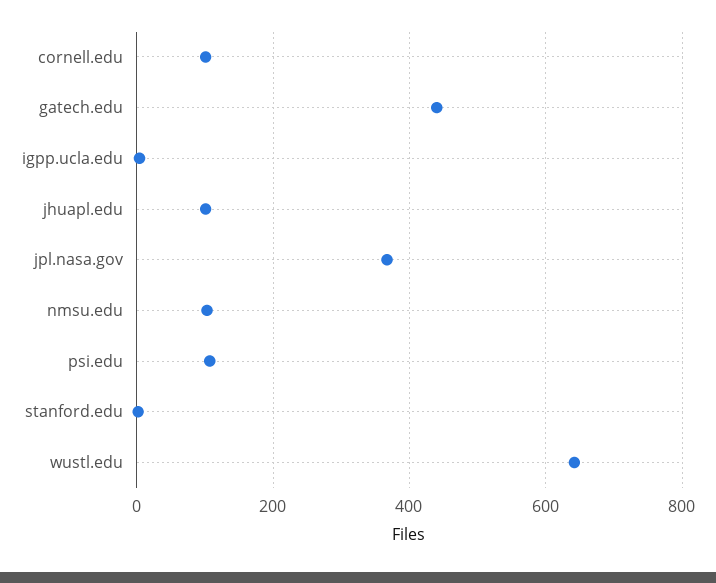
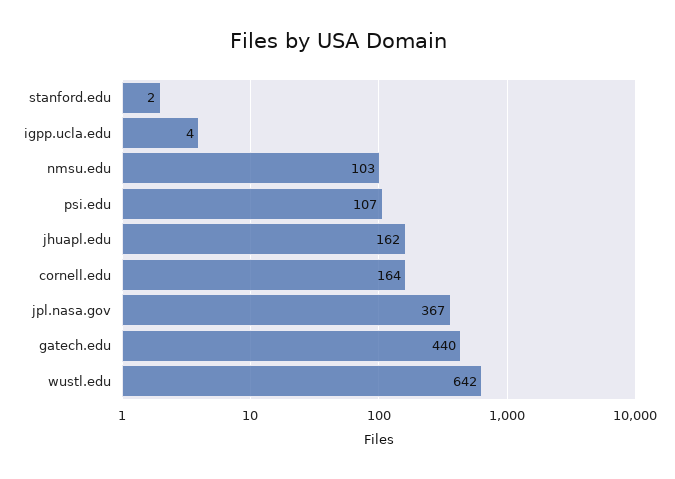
cornell.edu: 100 -> 164
jhuapl.edu: 100 -> 162

